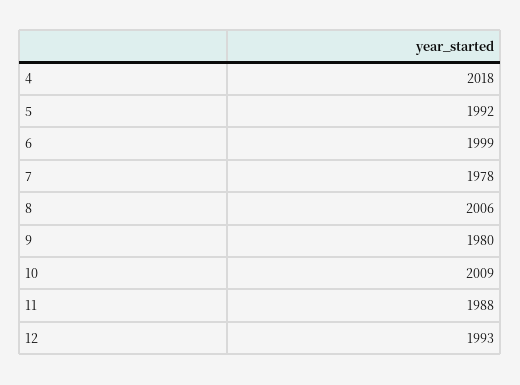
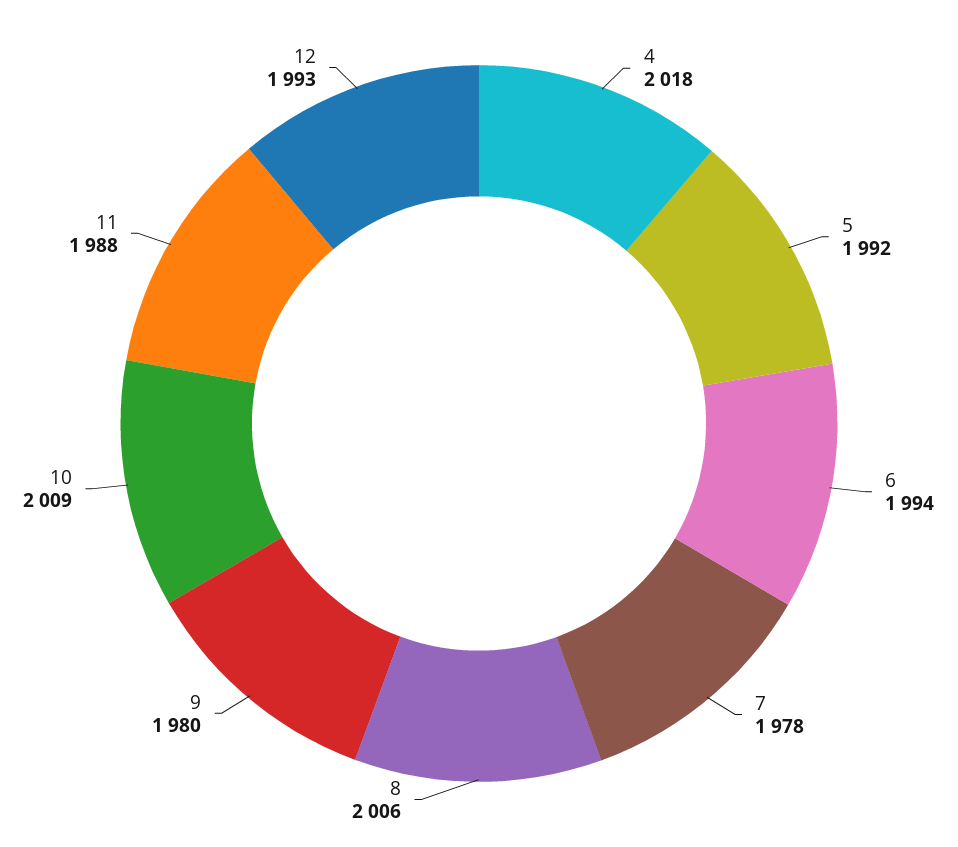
6: 1999 -> 1994

